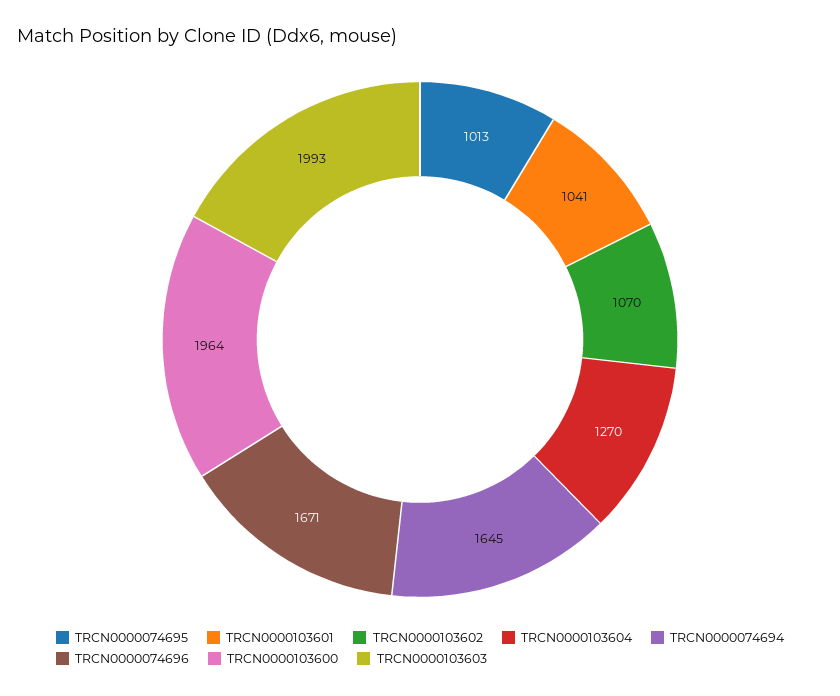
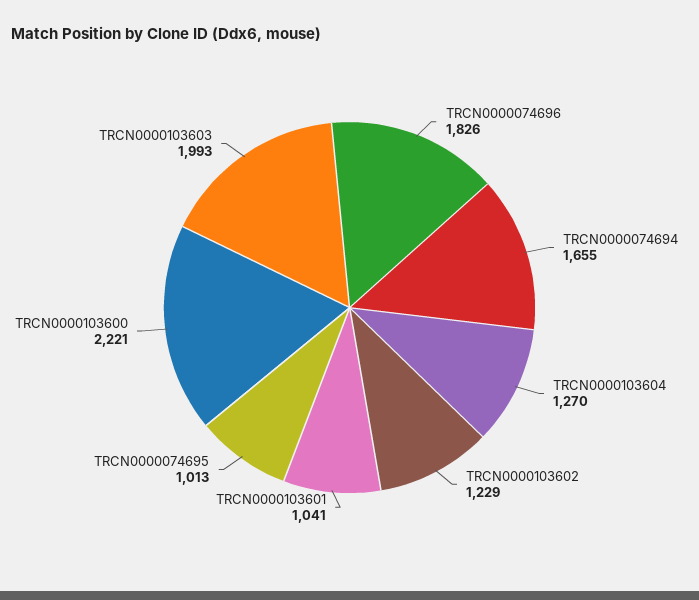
TRCN0000103602: 1070 -> 1229
TRCN0000074694: 1645 -> 1655
TRCN0000074696: 1671 -> 1826
TRCN0000103600: 1964 -> 2221

